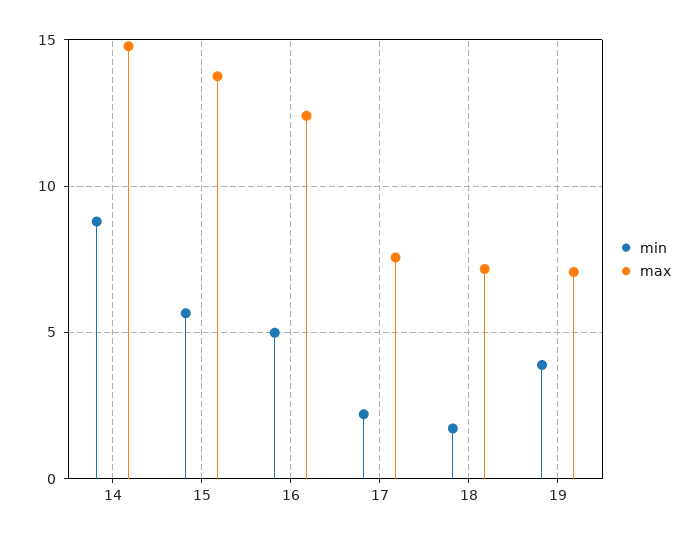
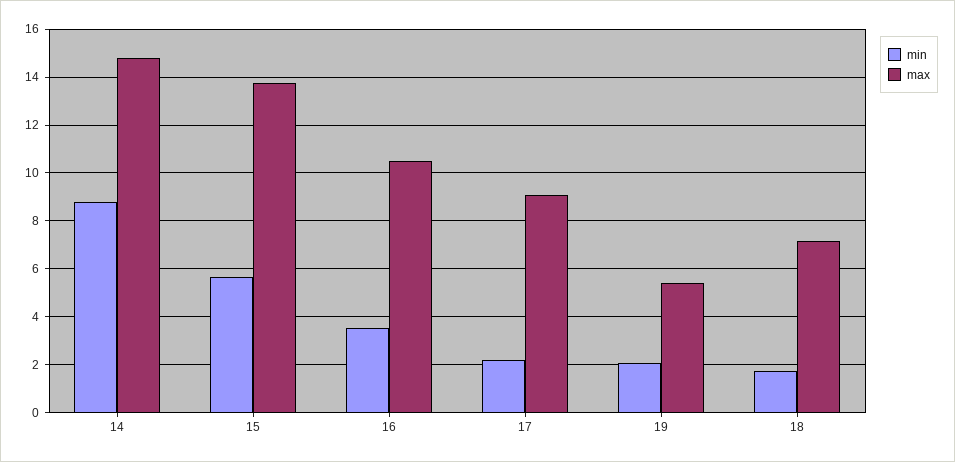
min, 16: 5 -> 3.5
max, 16: 12.5 -> 10.5
max, 17: 7.5 -> 9
min, 19: 4 -> 2
max, 19: 7 -> 5.5

